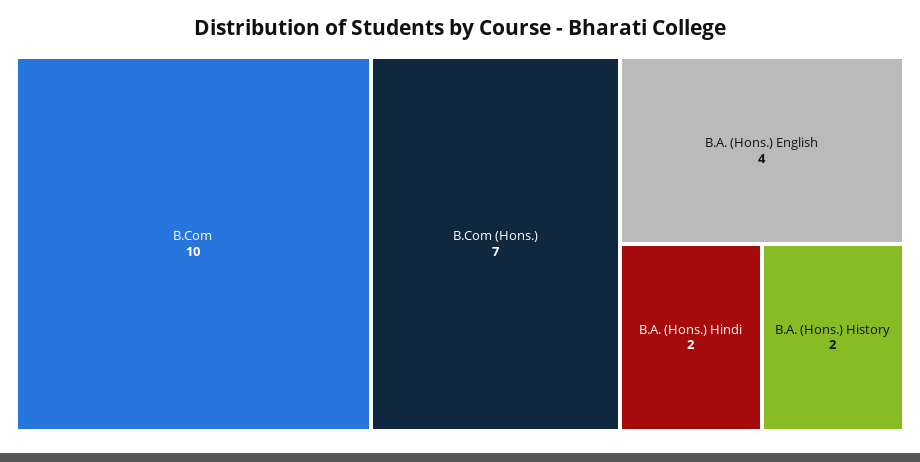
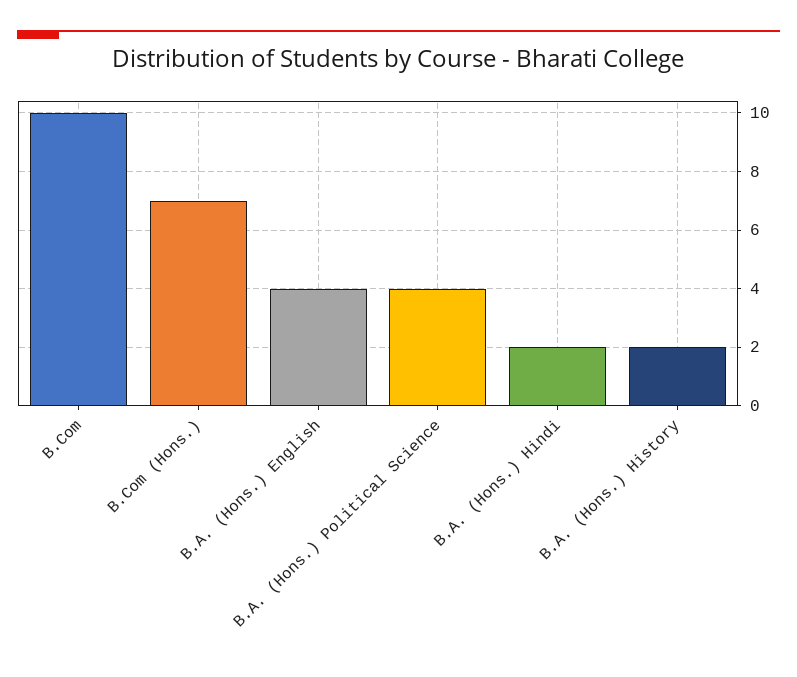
B.A. (Hons.) Political Science: none -> 4

